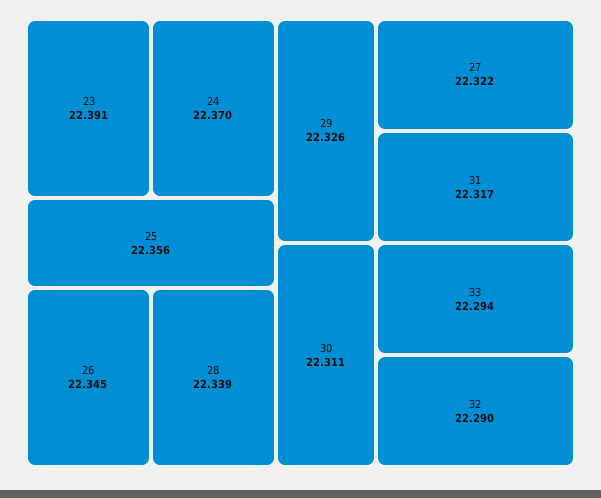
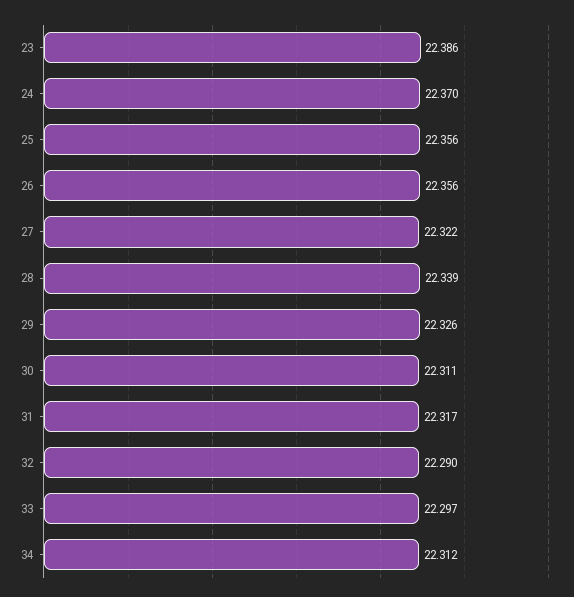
23: 22.391 -> 22.386
26: 22.345 -> 22.356
33: 22.294 -> 22.297
34: none -> 22.312

